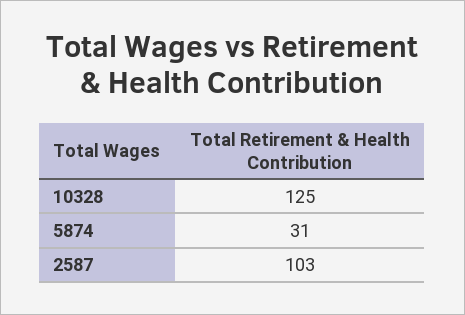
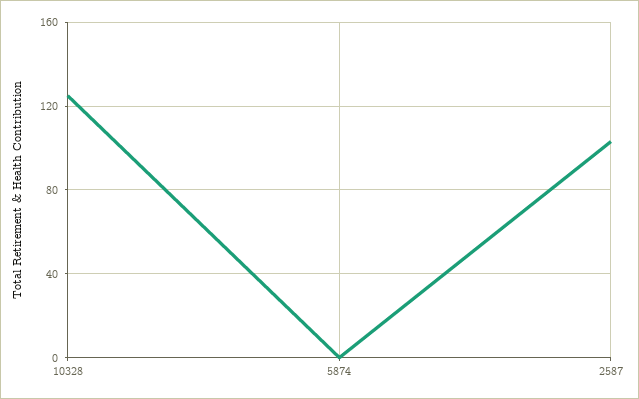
5874: 31 -> 0

